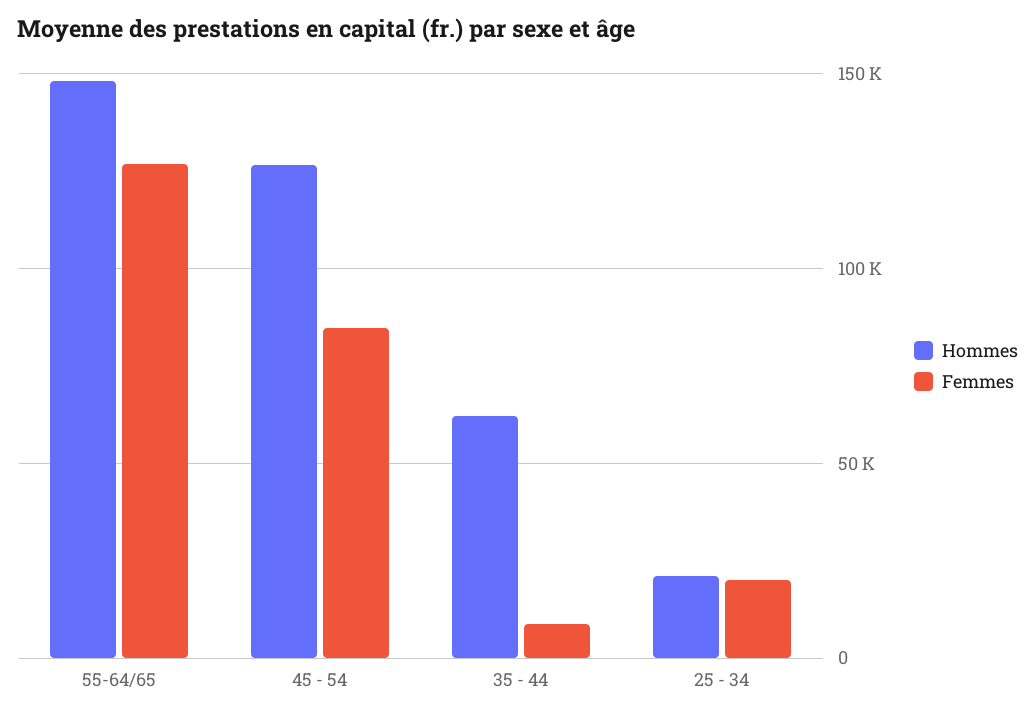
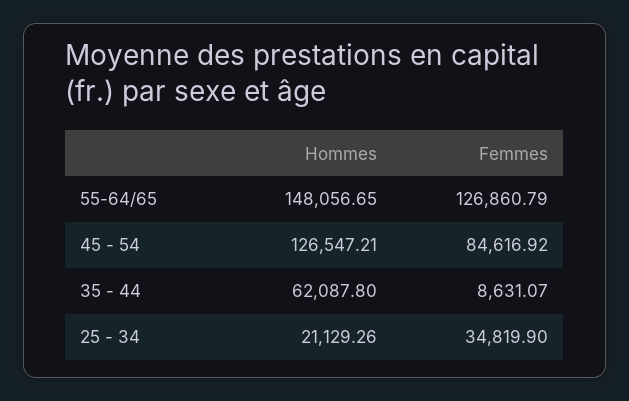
Femmes, 25 - 34: 20000 -> 34819.9

